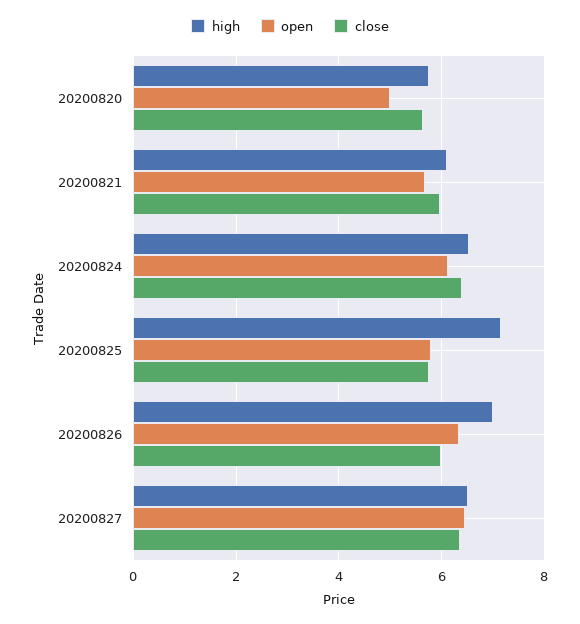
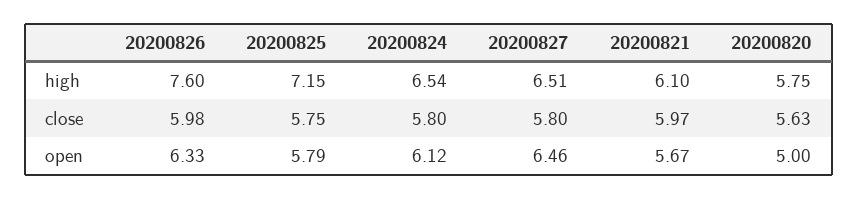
close, 20200824: 6.4 -> 5.8
high, 20200826: 7 -> 7.6
close, 20200827: 6.4 -> 5.8

